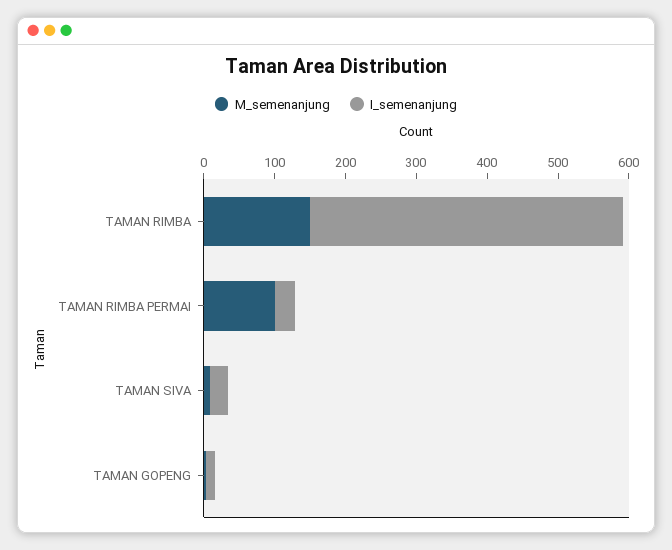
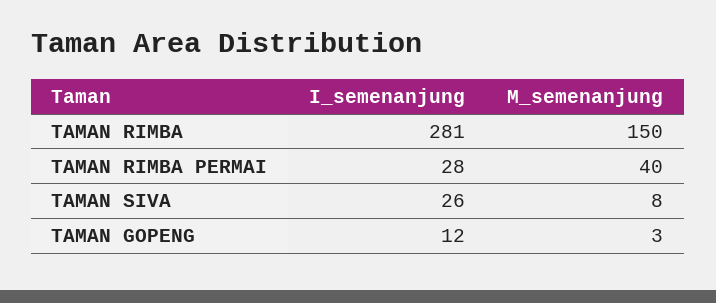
I_semenanjung, TAMAN RIMBA: 440 -> 281
M_semenanjung, TAMAN RIMBA PERMAI: 100 -> 40

